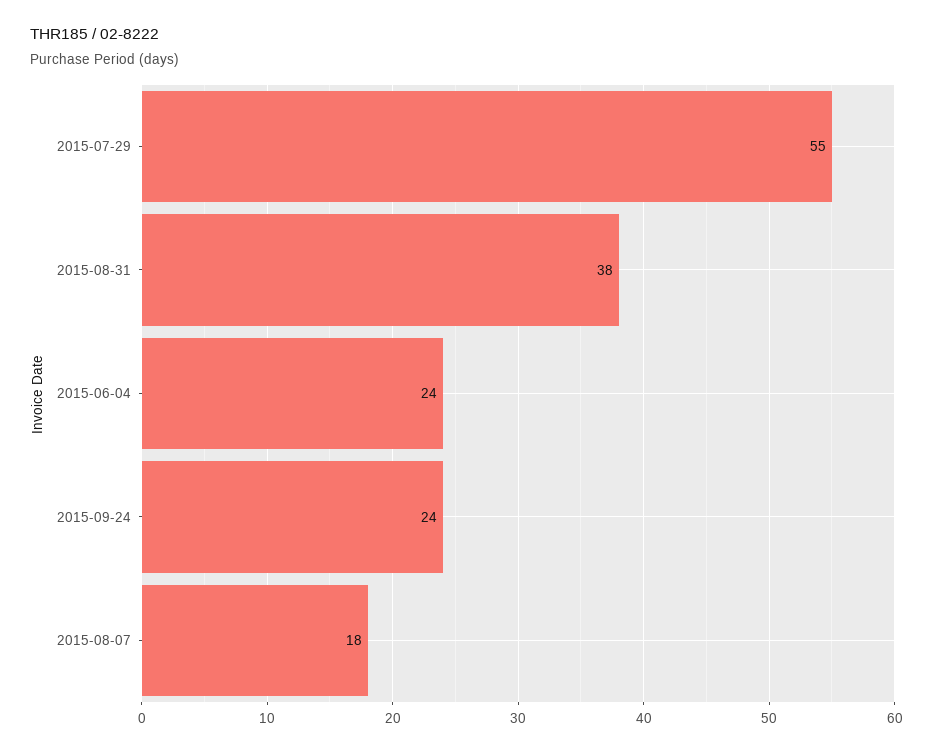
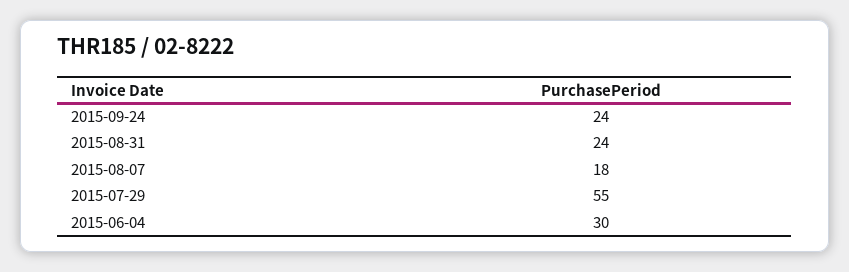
2015-08-31: 38 -> 24
2015-06-04: 24 -> 30

